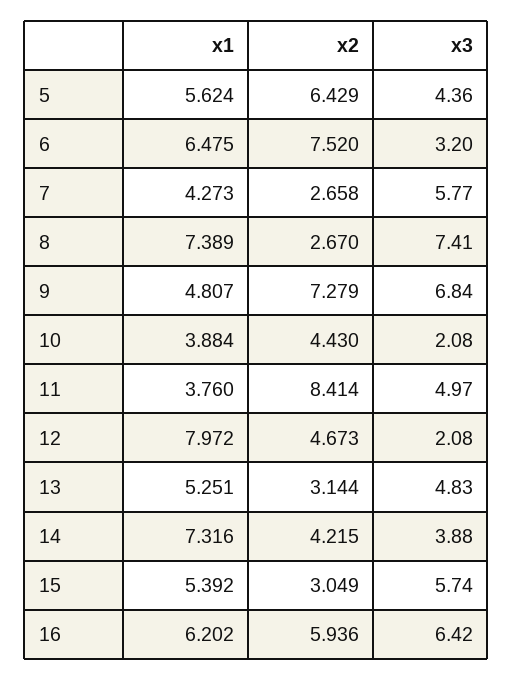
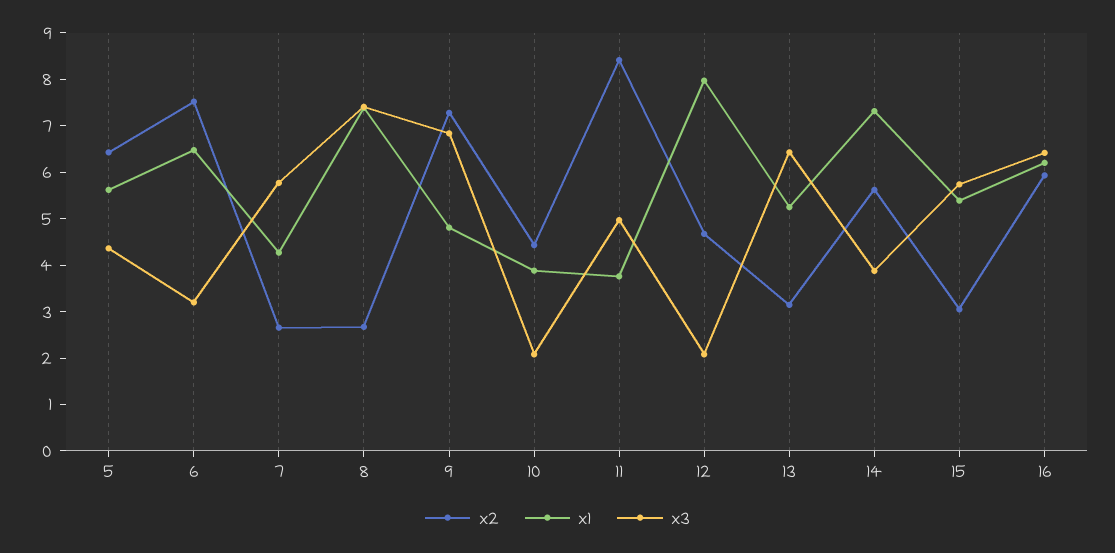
x3, 13: 4.83 -> 6.4
x2, 14: 4.215 -> 5.6

